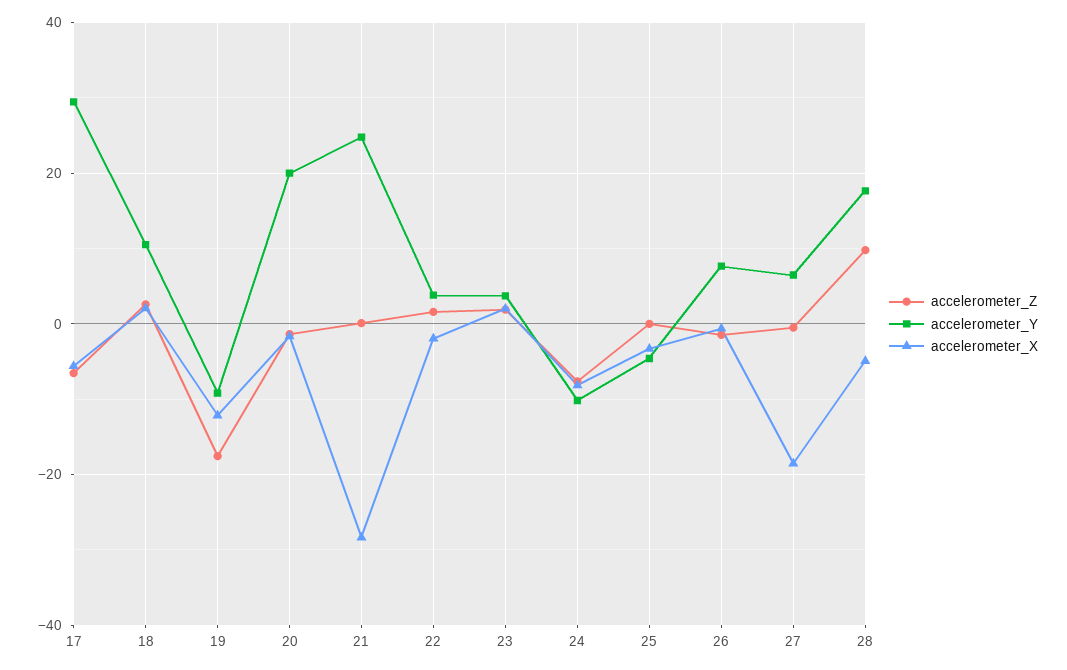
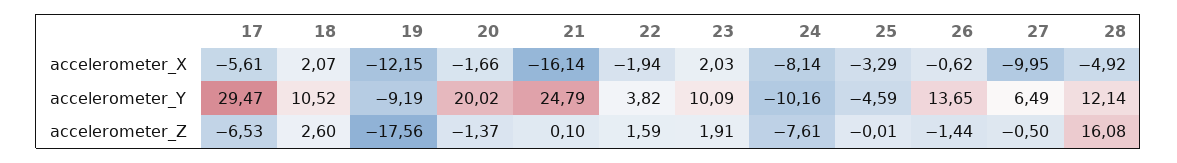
accelerometer_X, 21: -28 -> -16.14
accelerometer_Y, 23: 4 -> 10.09
accelerometer_Y, 26: 8 -> 13.65
accelerometer_X, 27: -18 -> -9.95
accelerometer_Z, 28: 10 -> 16.08
accelerometer_Y, 28: 18 -> 12.14

